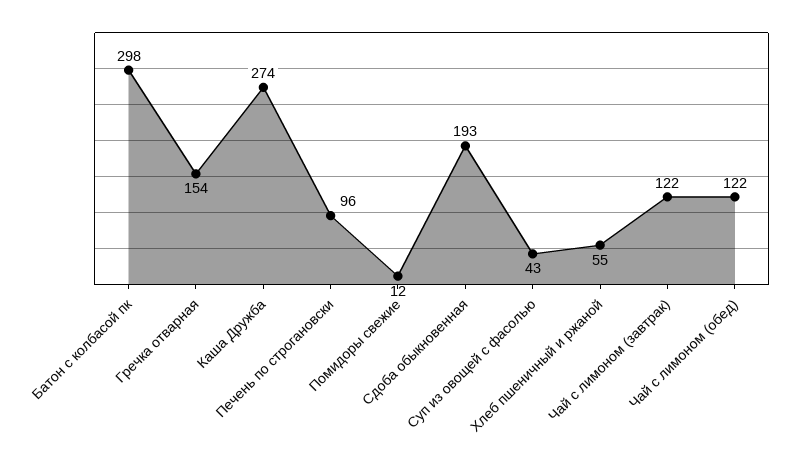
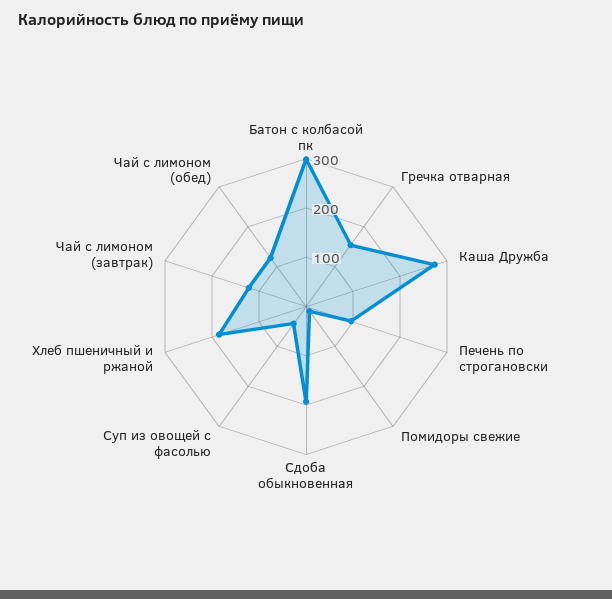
Хлеб пшеничный и ржаной: 55 -> 180

